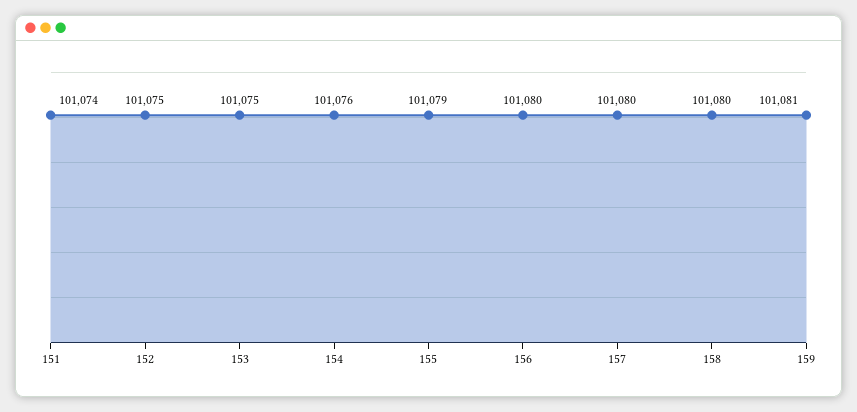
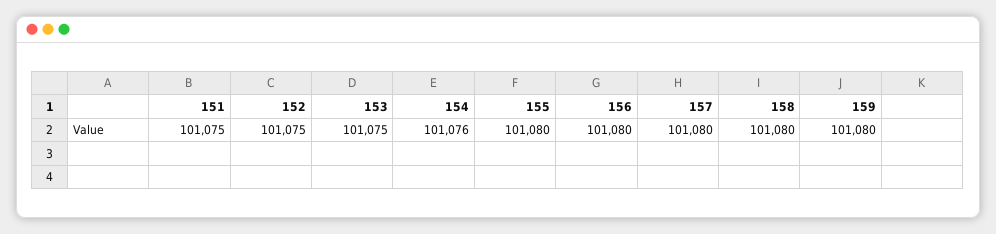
151: 101074 -> 101075
155: 101079 -> 101080
159: 101081 -> 101080

